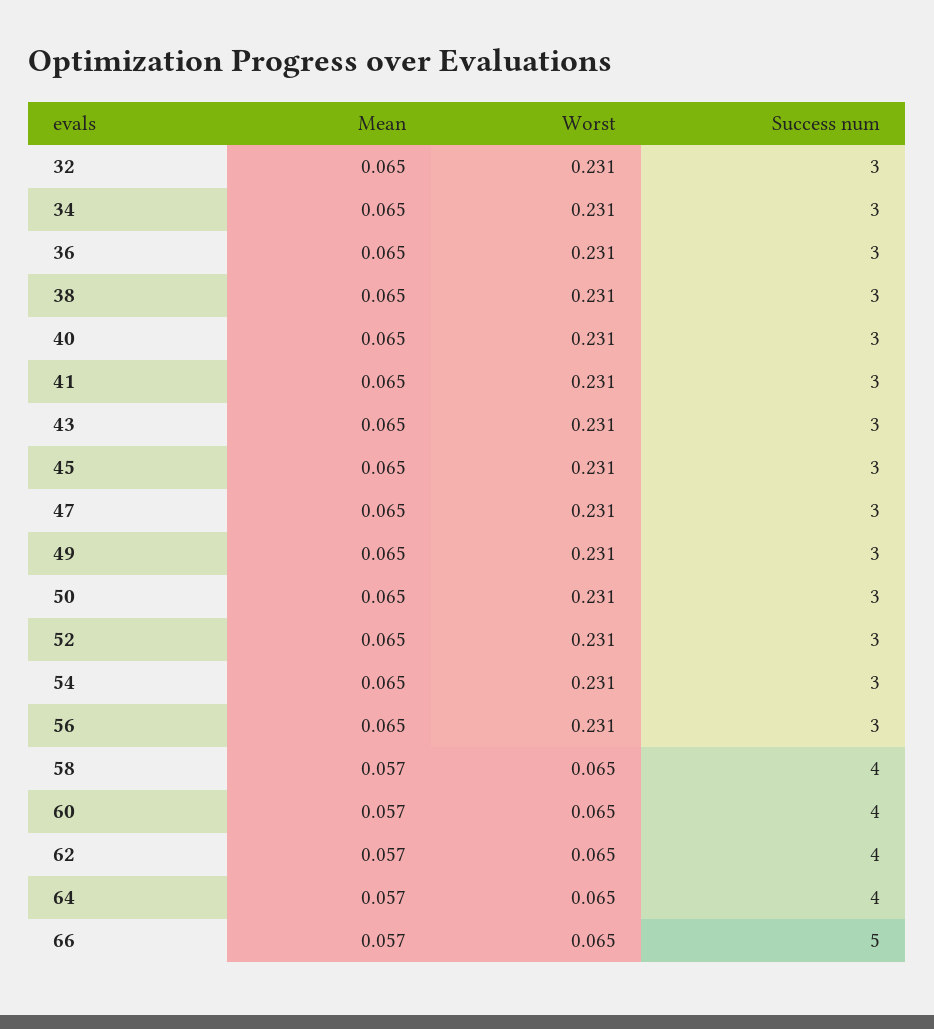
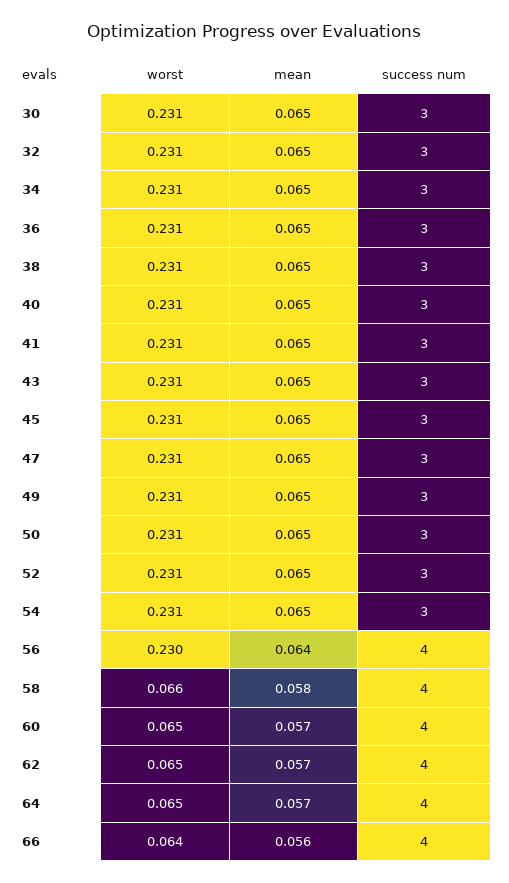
Mean, 56: 0.065 -> 0.064
Worst, 56: 0.231 -> 0.23
Success num, 56: 3 -> 4
Mean, 58: 0.057 -> 0.058
Worst, 58: 0.065 -> 0.066
Mean, 66: 0.057 -> 0.056
Worst, 66: 0.065 -> 0.064
Success num, 66: 5 -> 4
Worst, 30: none -> 0.231
Mean, 30: none -> 0.065
Success num, 30: none -> 3

